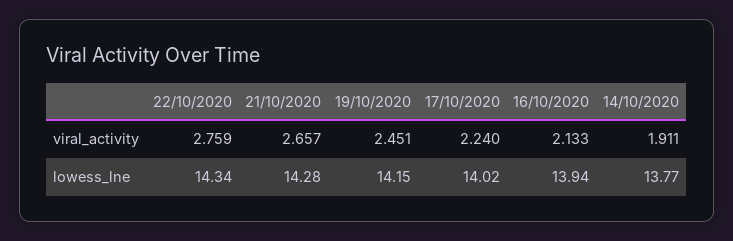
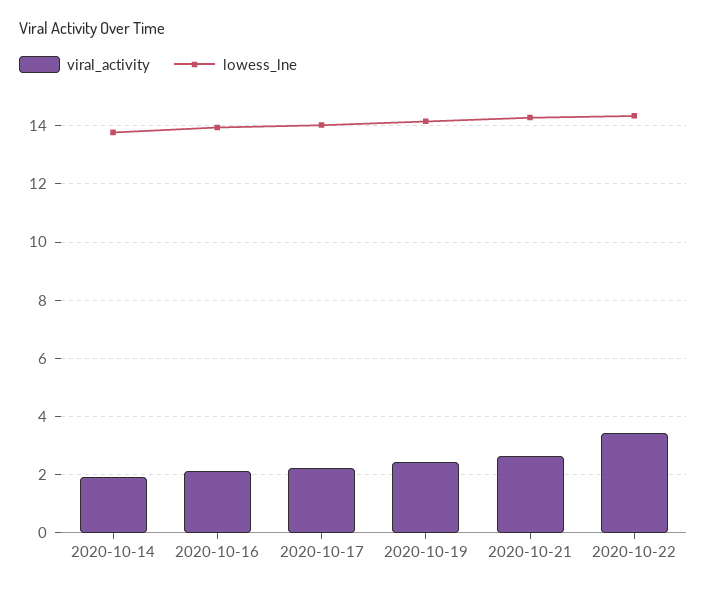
viral_activity, 22/10/2020: 2.759 -> 3.5

